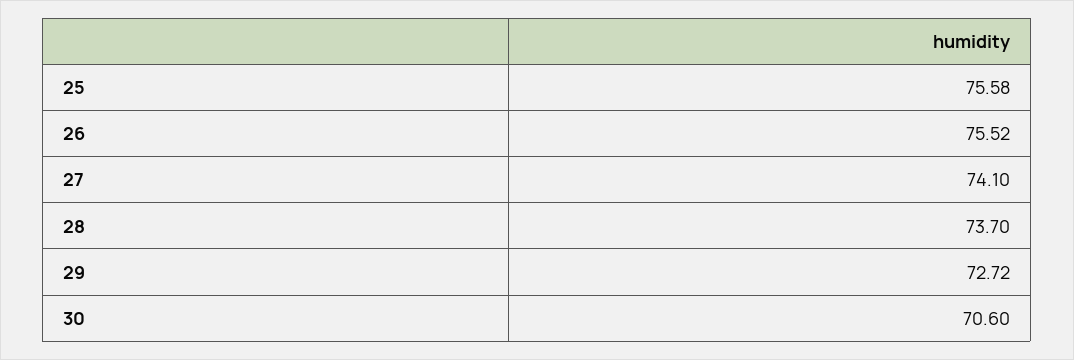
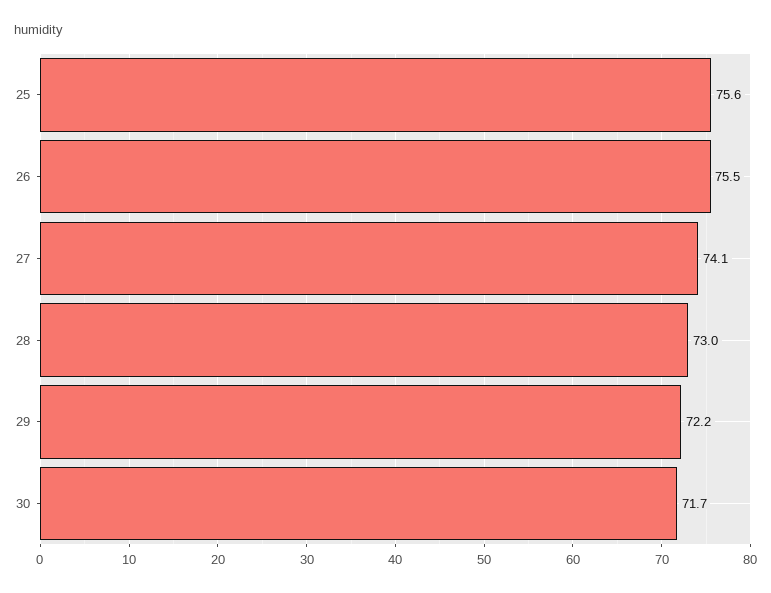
28: 73.7 -> 73
29: 72.72 -> 72.2
30: 70.6 -> 71.7

